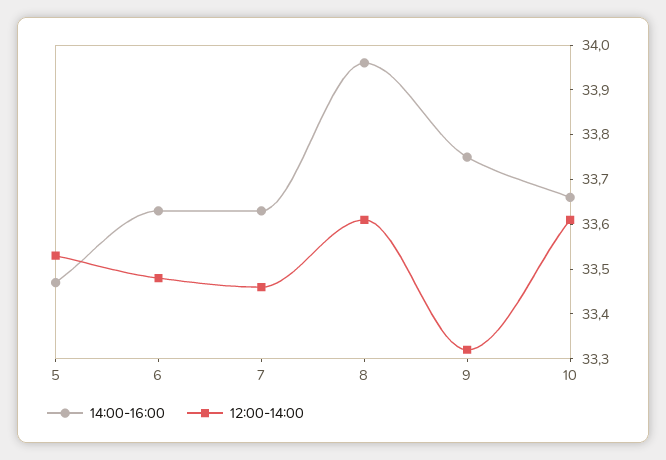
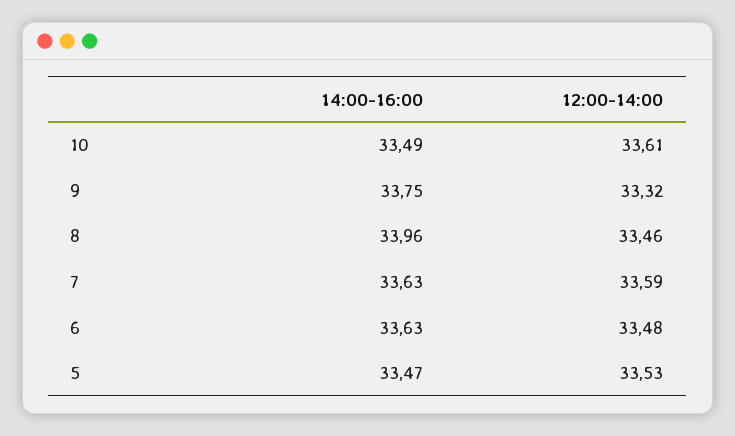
12:00-14:00, 7: 33.45 -> 33.59
12:00-14:00, 8: 33.6 -> 33.46
14:00-16:00, 10: 33.65 -> 33.49

